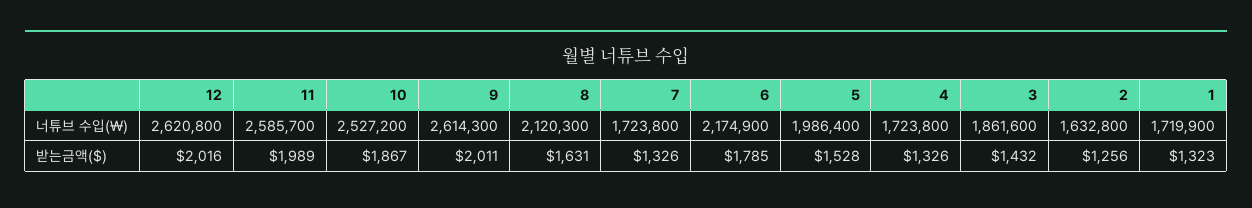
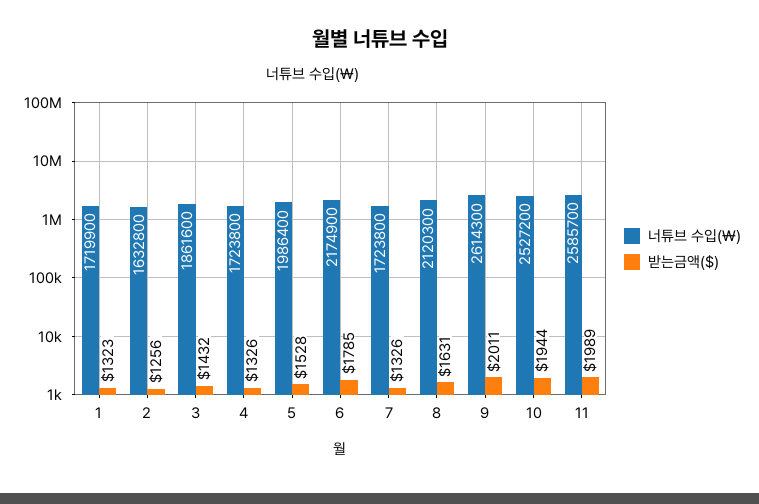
너튜브 수입(₩), 12: 2620800 -> none
받는금액($), 12: 2016 -> none
받는금액($), 10: 1867 -> 1944

